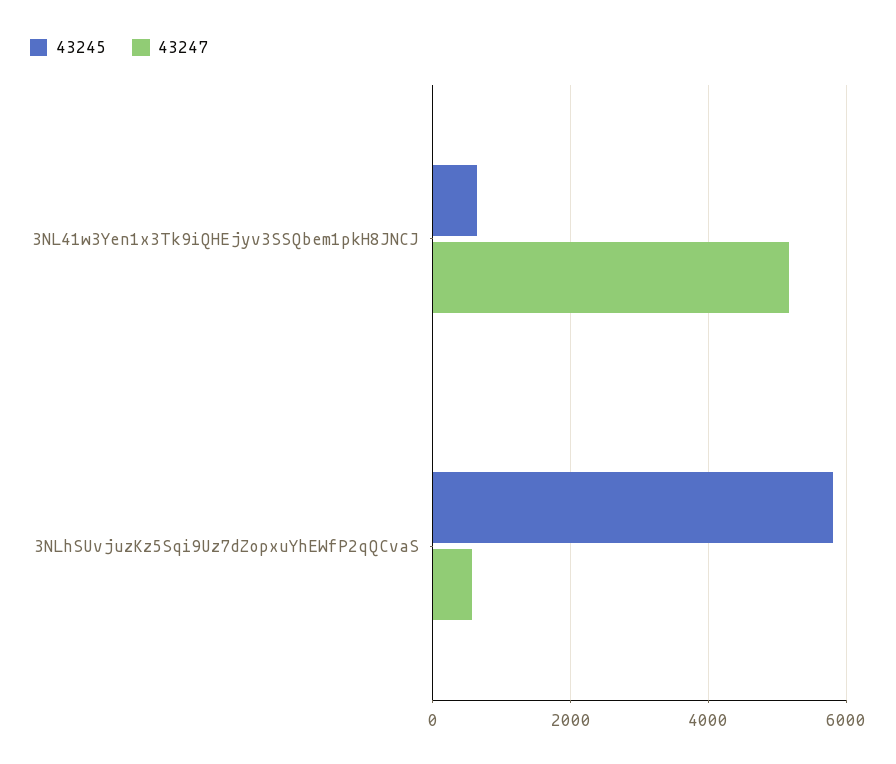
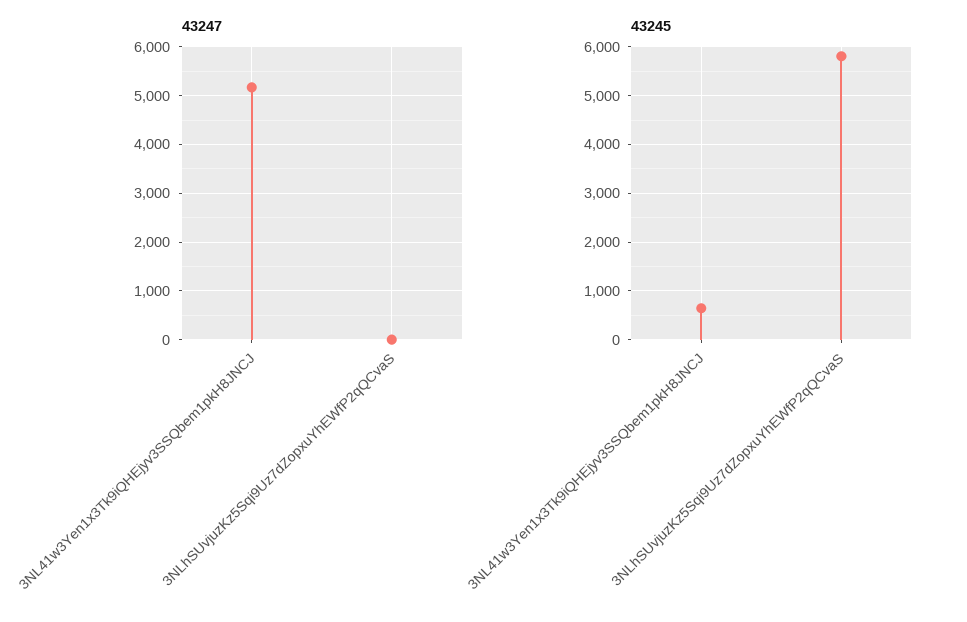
43247, 3NLhSUvjuzKz5Sqi9Uz7dZopxuYhEWfP2qQCvaS: 600 -> 0

